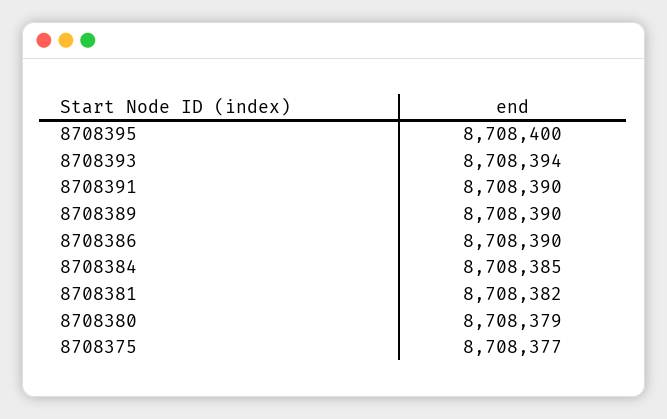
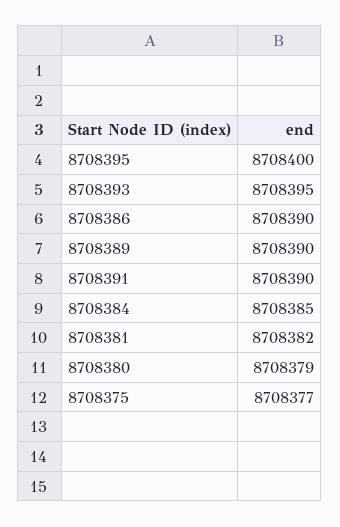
8708393: 8708394 -> 8708395

